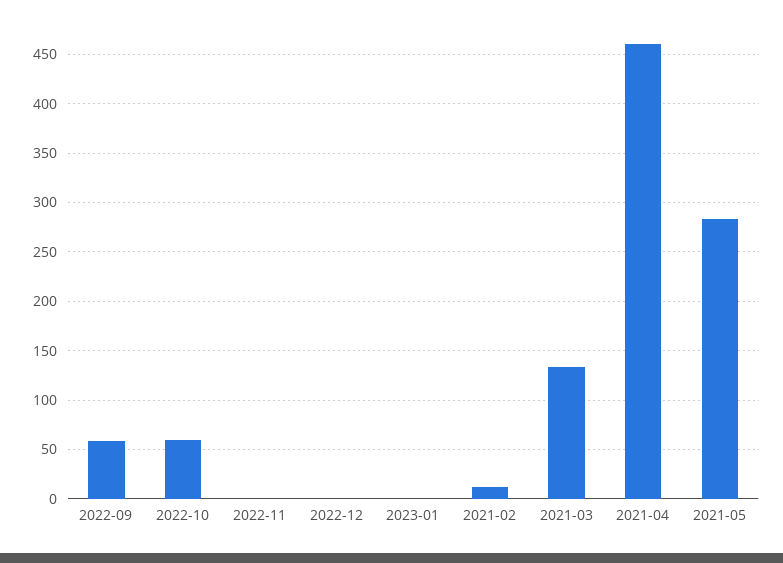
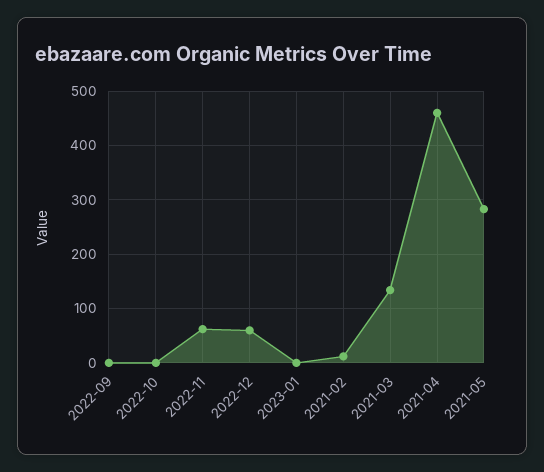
2022-09: 60 -> 0
2022-10: 60 -> 0
2022-11: 0 -> 60
2022-12: 0 -> 60

